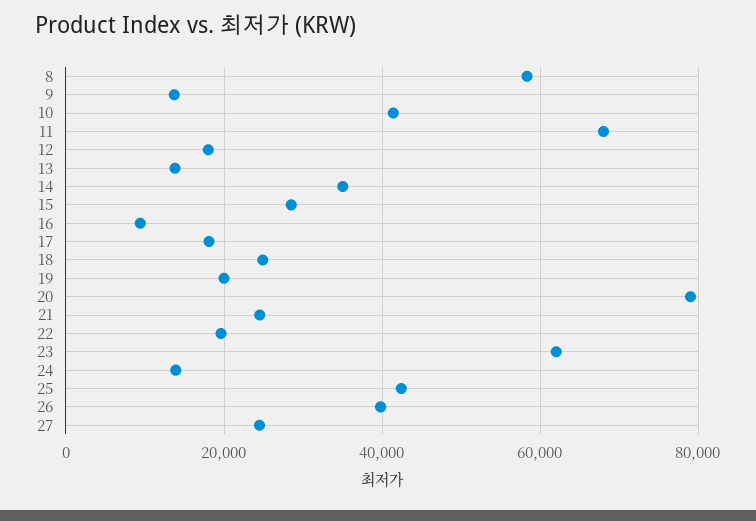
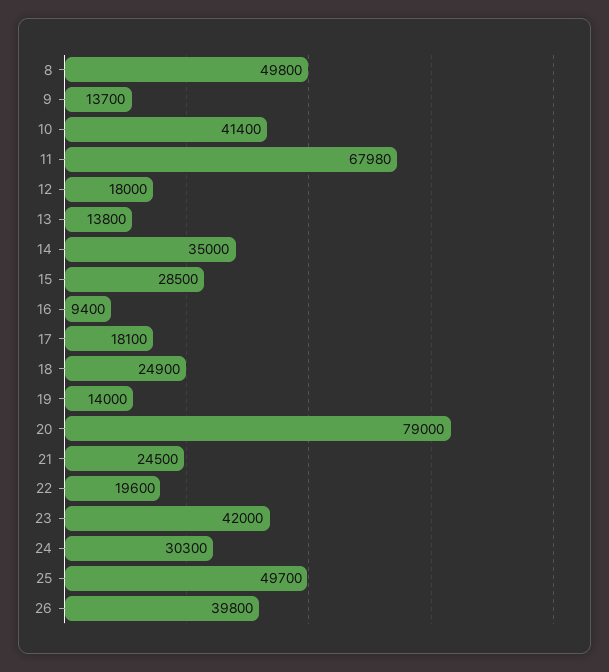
8: 58000 -> 49800
19: 20000 -> 14000
23: 62000 -> 42000
24: 14000 -> 30300
25: 42000 -> 49700
27: 24000 -> none

